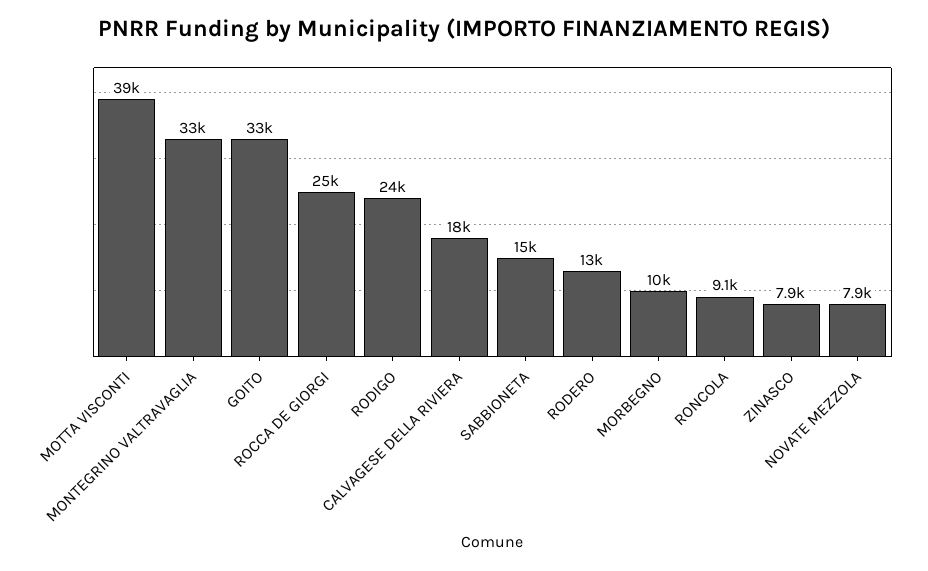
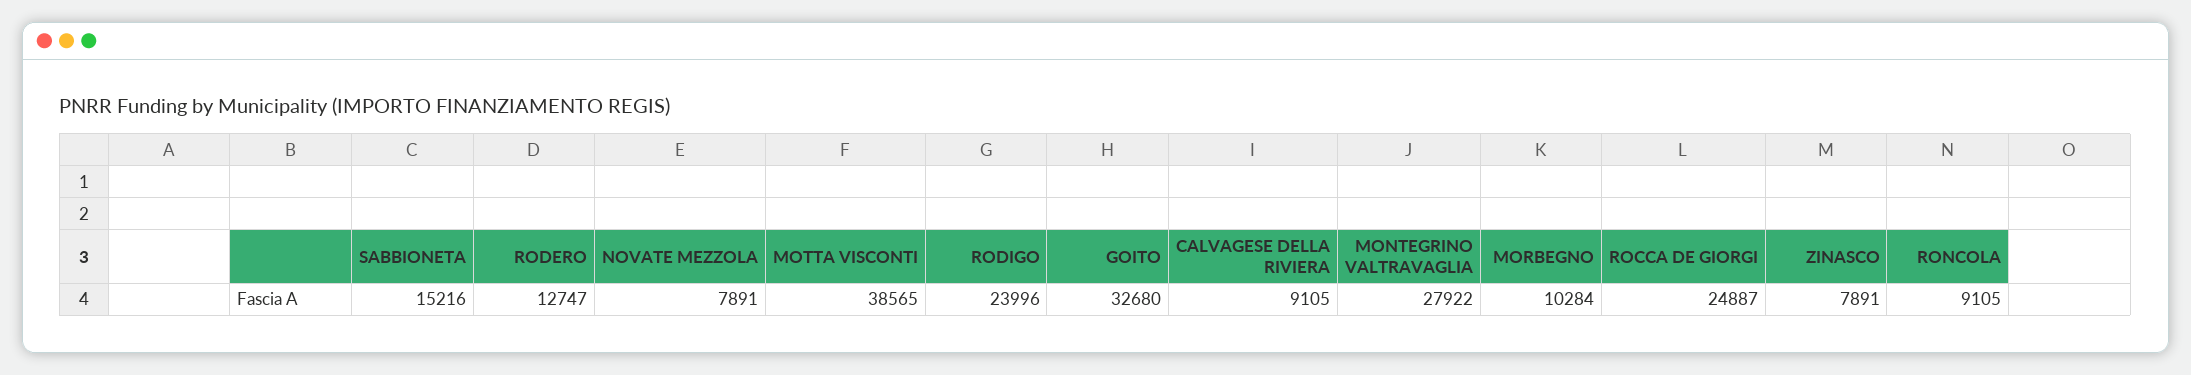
MONTEGRINO VALTRAVAGLIA: 33000 -> 27922
CALVAGESE DELLA RIVIERA: 18000 -> 9105

